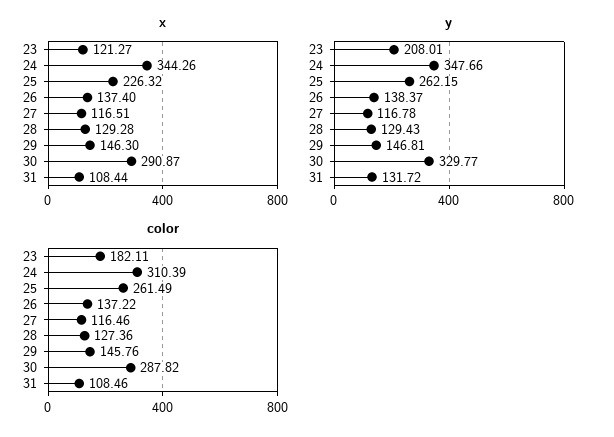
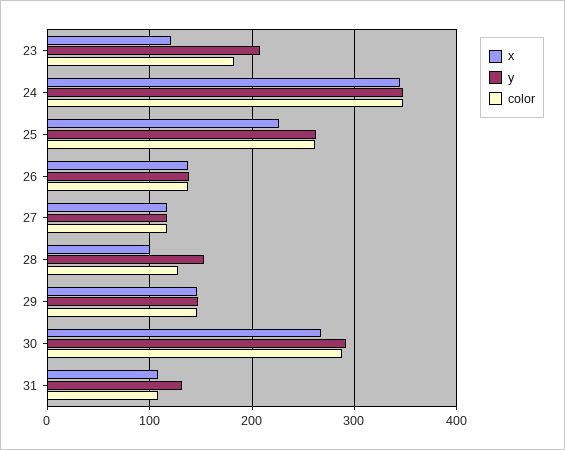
x, 28: 129.28 -> 100
x, 30: 290.87 -> 270
y, 28: 129.43 -> 150
y, 30: 329.77 -> 290
color, 24: 310.39 -> 350

